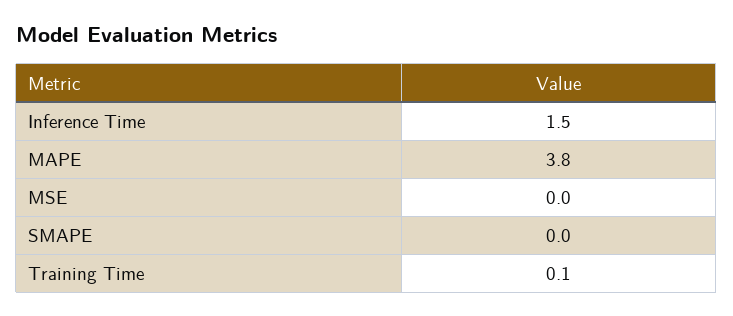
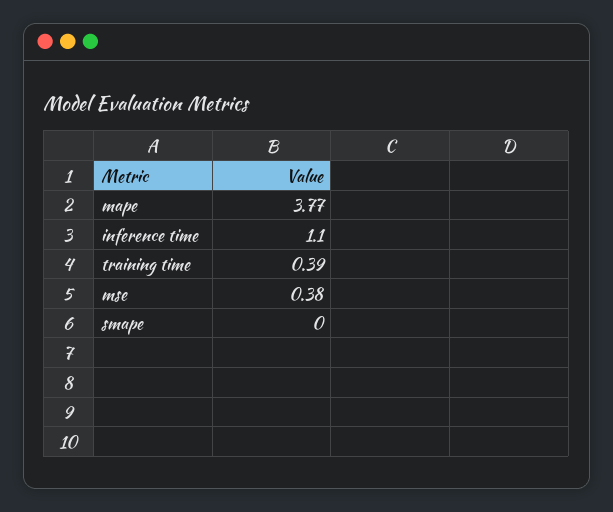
Inference Time: 1.5 -> 1.1
MSE: 0 -> 0.38
Training Time: 0.1 -> 0.39

